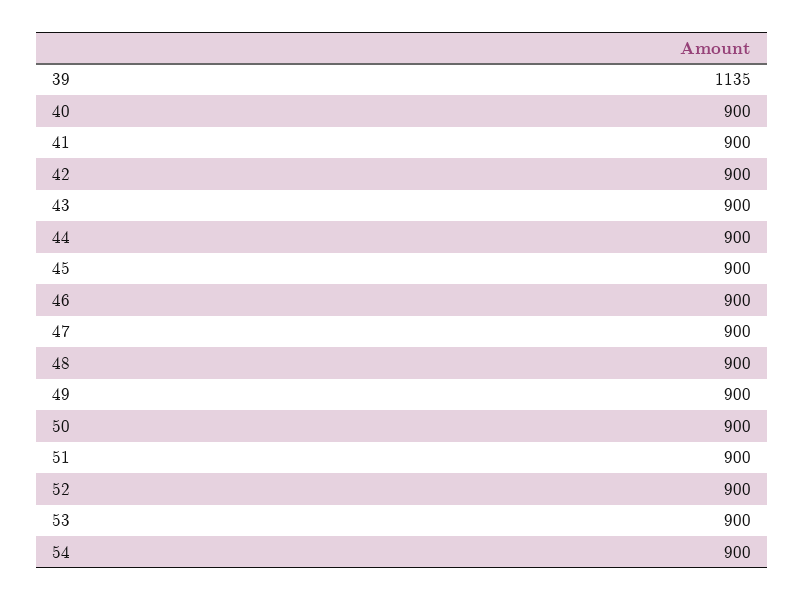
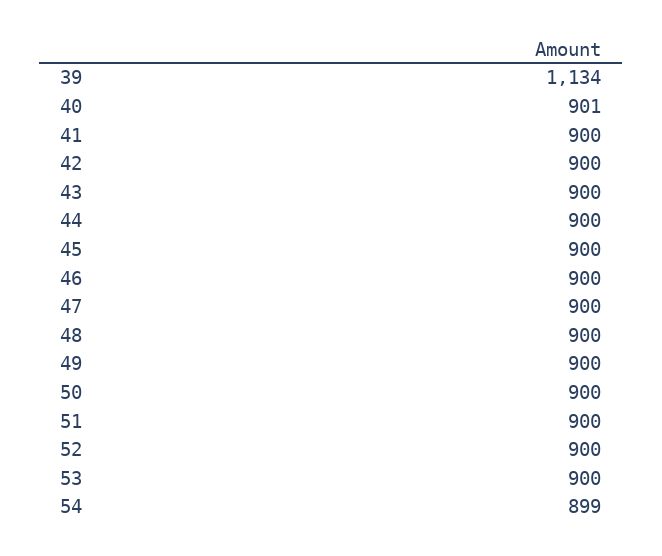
39: 1135 -> 1134
40: 900 -> 901
54: 900 -> 899

